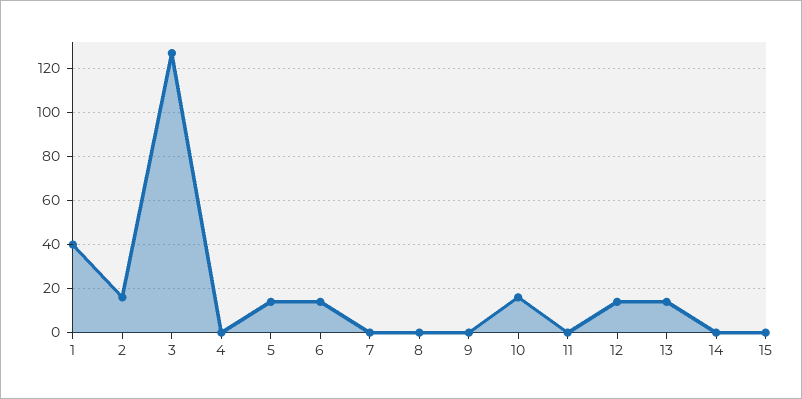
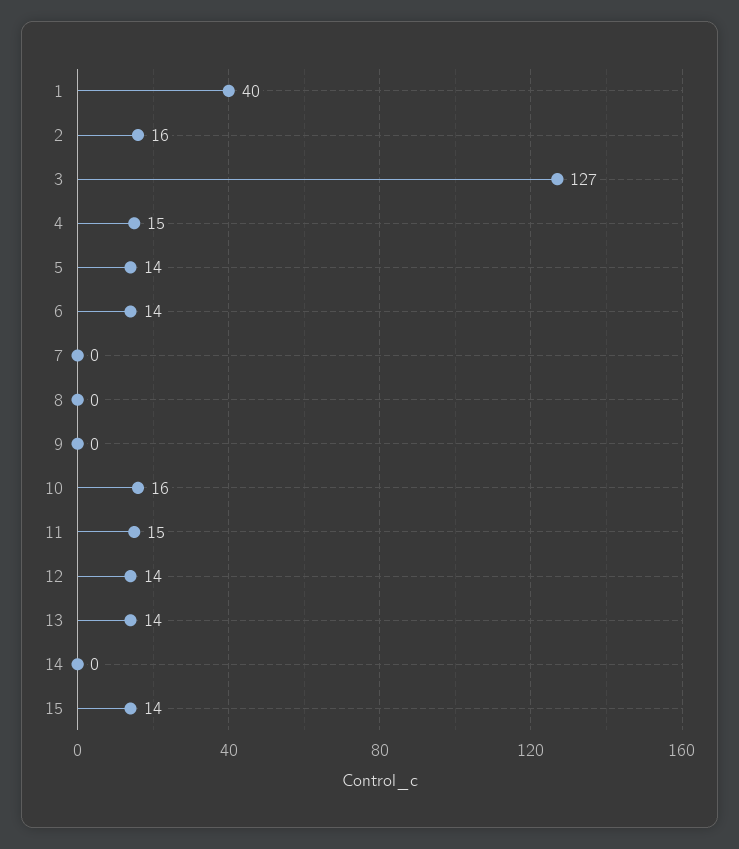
4: 0 -> 15
11: 0 -> 15
15: 0 -> 14

